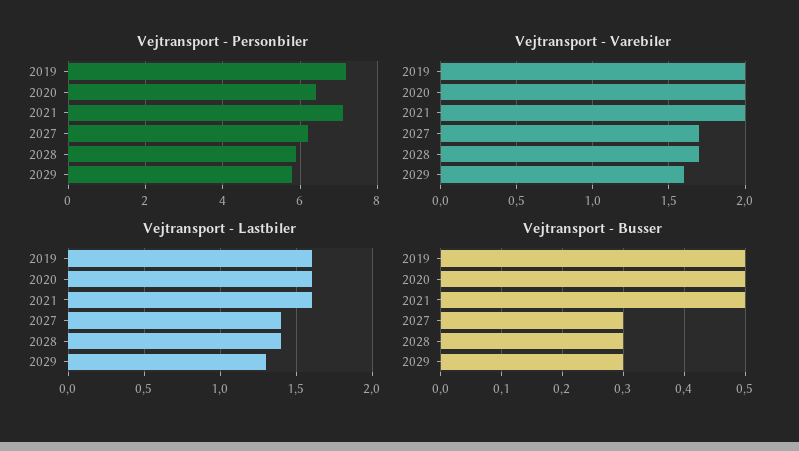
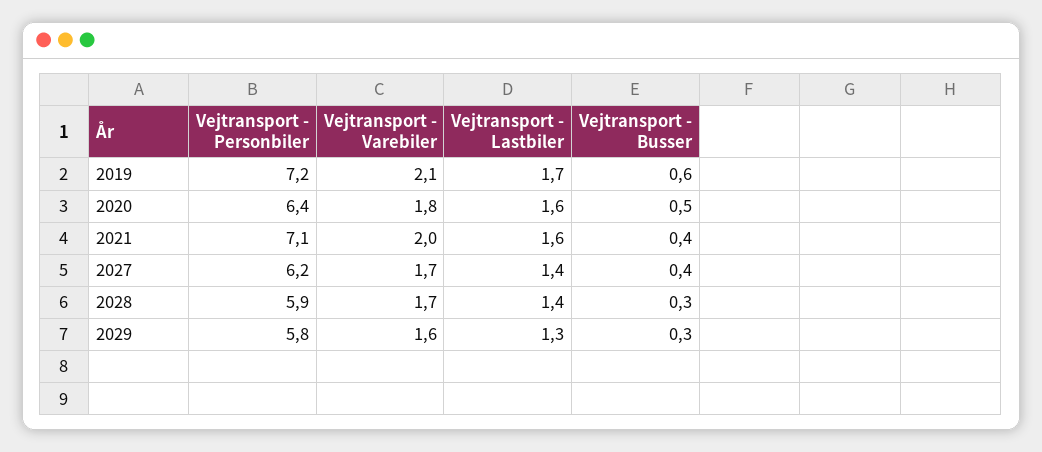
Vejtransport - Varebiler, 2019: 2 -> 2.1
Vejtransport - Varebiler, 2020: 2 -> 1.8
Vejtransport - Lastbiler, 2019: 1.6 -> 1.7
Vejtransport - Busser, 2019: 0.5 -> 0.6
Vejtransport - Busser, 2021: 0.5 -> 0.4
Vejtransport - Busser, 2027: 0.3 -> 0.4

